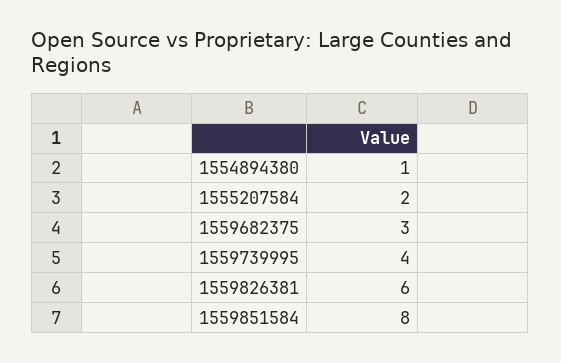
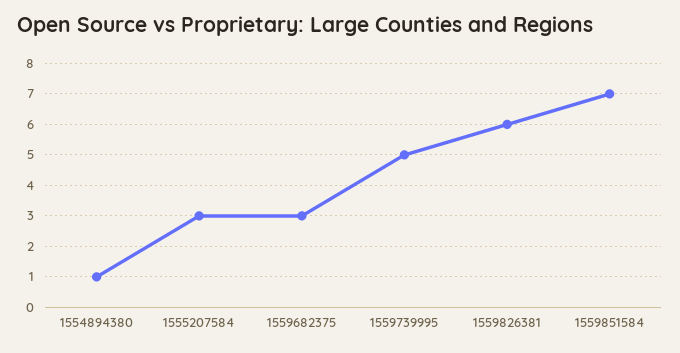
1555207584: 2 -> 3
1559739995: 4 -> 5
1559851584: 8 -> 7

